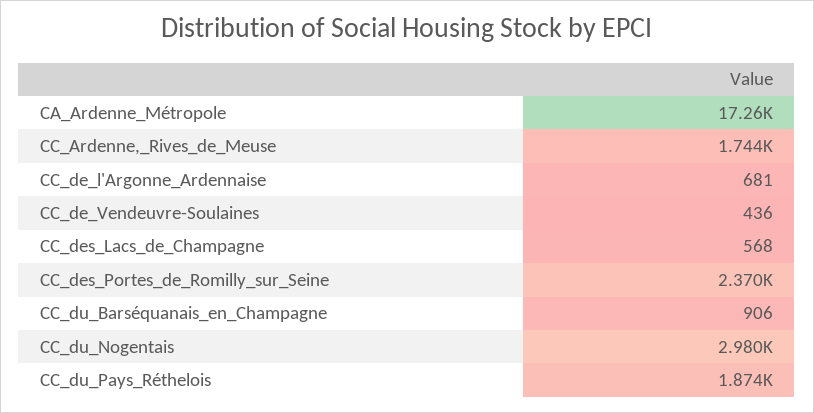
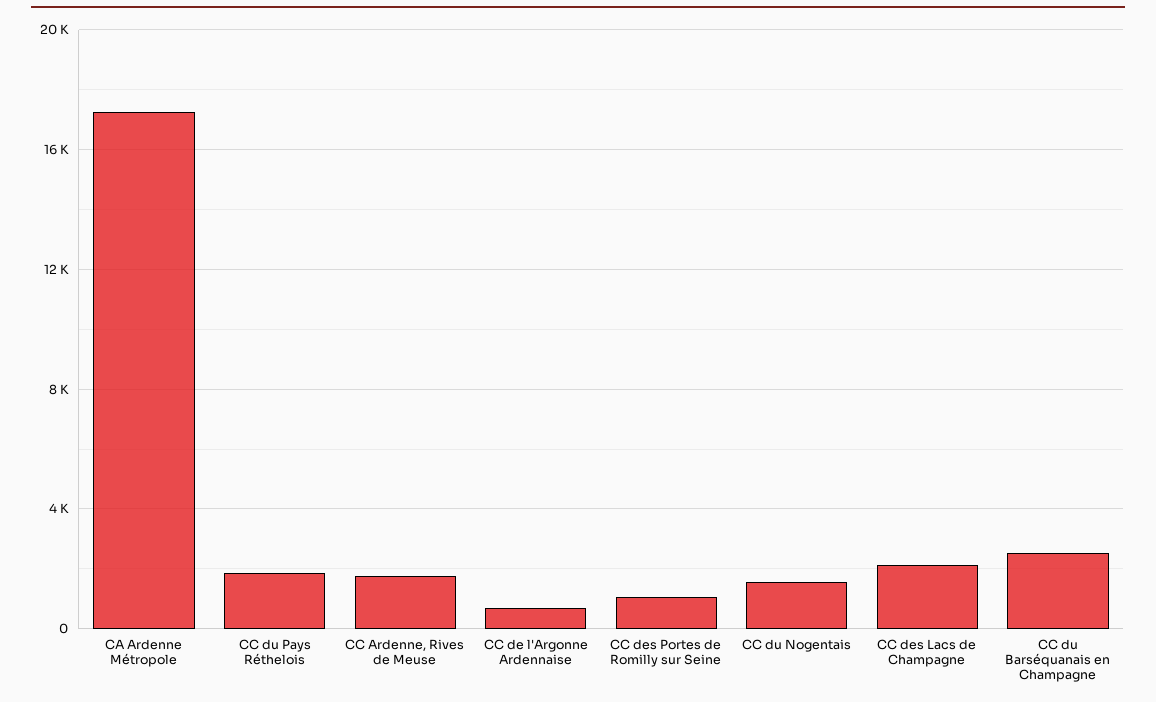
CC_de_Vendeuvre-Soulaines: 436 -> none
CC_des_Lacs_de_Champagne: 568 -> 2000
CC_des_Portes_de_Romilly_sur_Seine: 2370 -> 1000
CC_du_Barséquanais_en_Champagne: 906 -> 2500
CC_du_Nogentais: 2980 -> 1500

